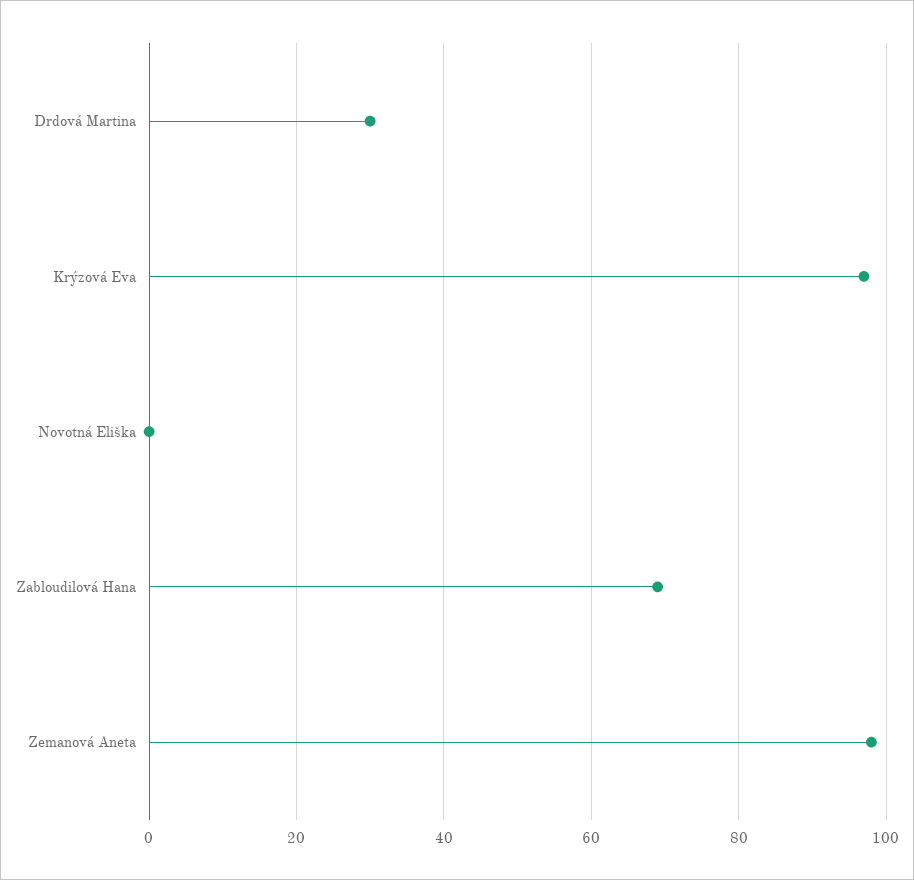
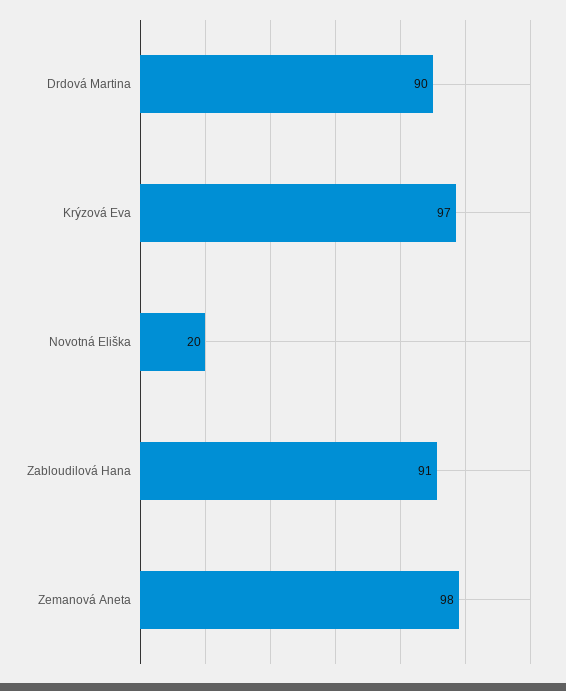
Drdová Martina: 30 -> 90
Novotná Eliška: 0 -> 20
Zabloudilová Hana: 70 -> 91

